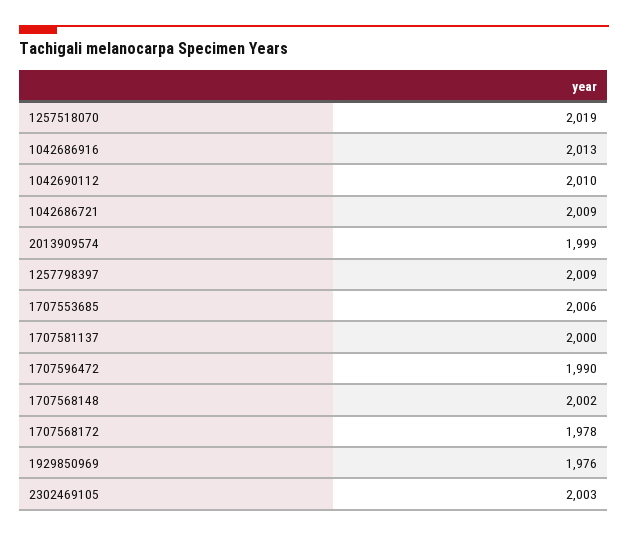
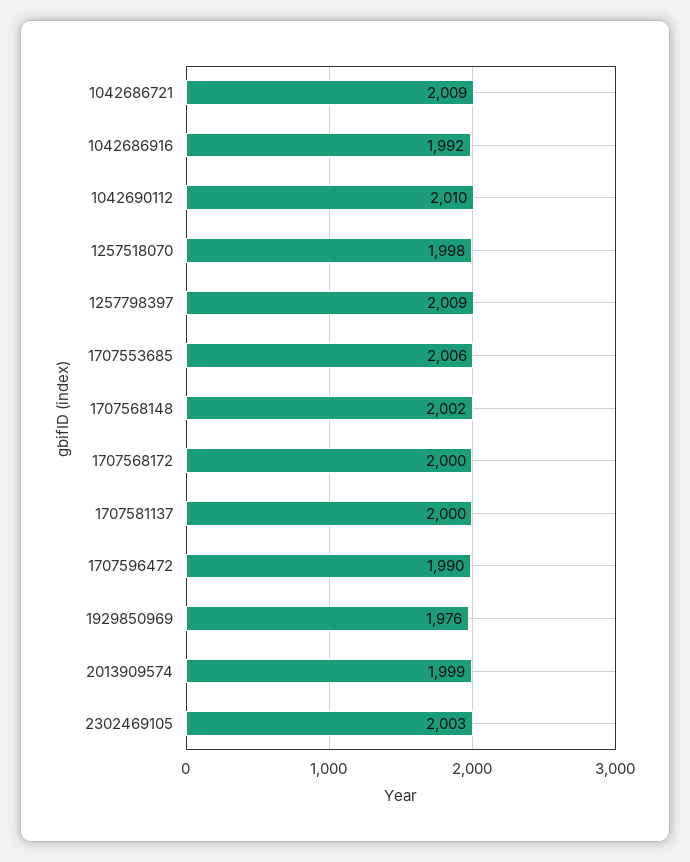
1257518070: 2019 -> 1998
1042686916: 2013 -> 1992
1707568172: 1978 -> 2000

